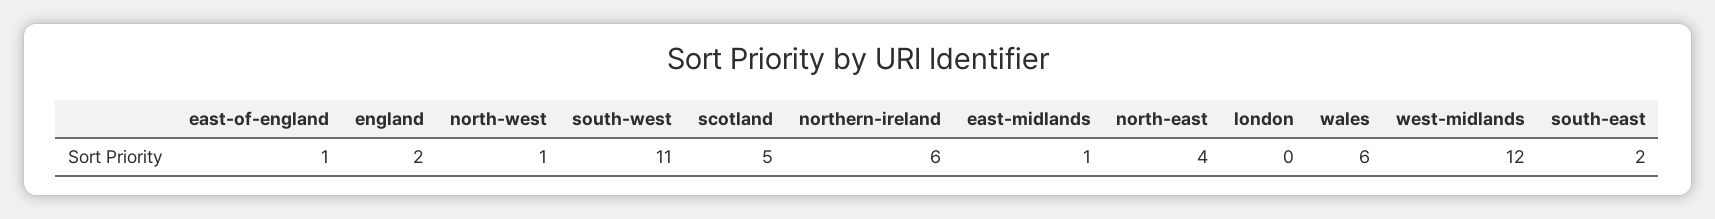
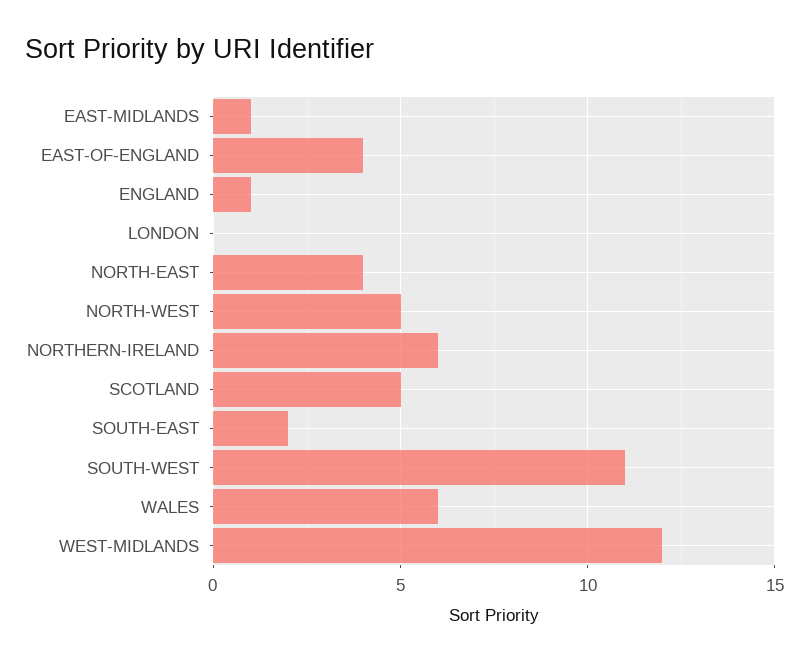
east-of-england: 1 -> 4
england: 2 -> 1
north-west: 1 -> 5

